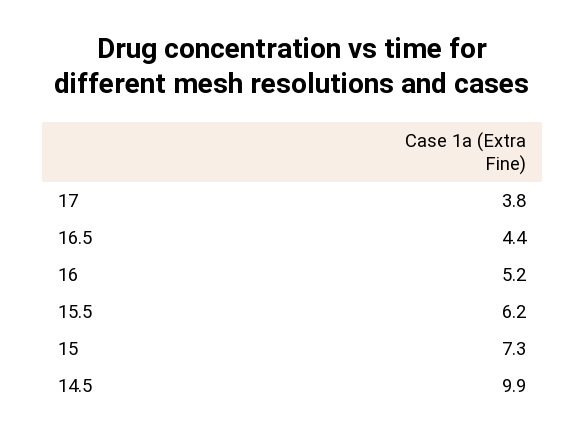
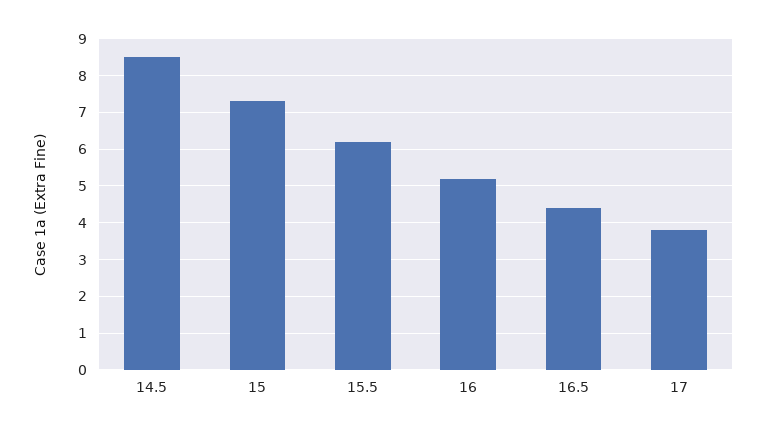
14.5: 9.9 -> 8.5

